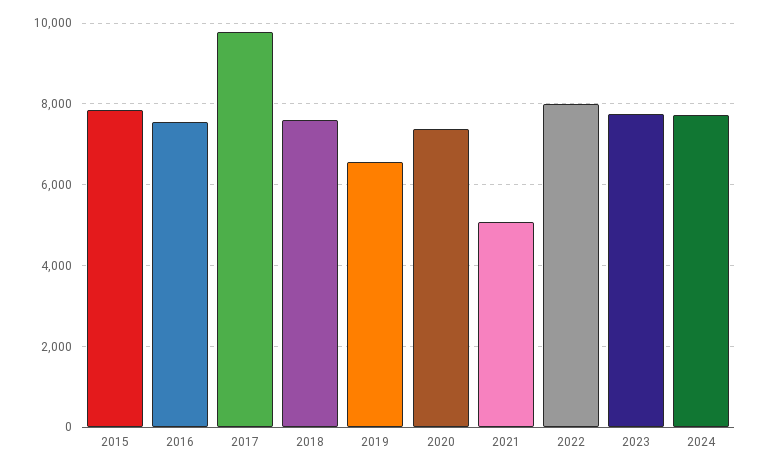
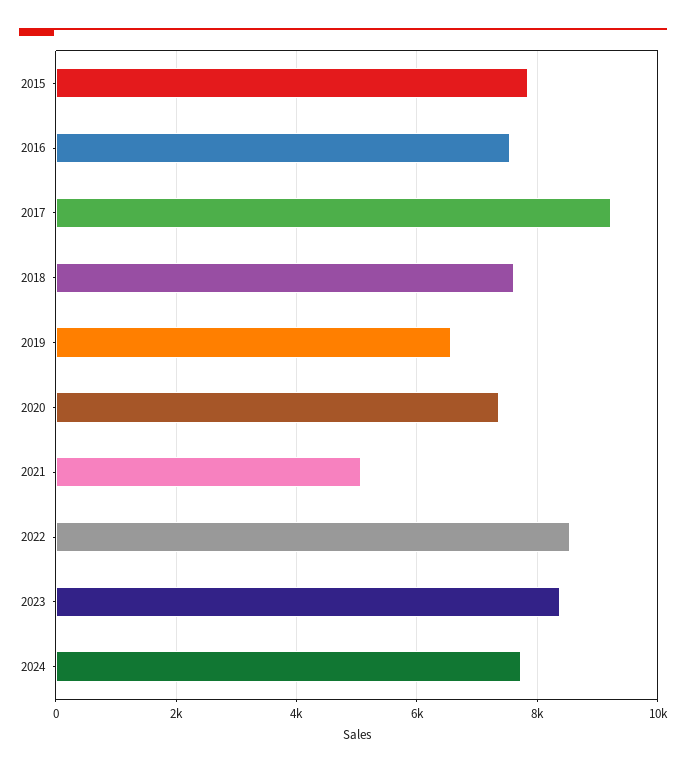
2017: 9800 -> 9200
2022: 8000 -> 8600
2023: 7800 -> 8400

